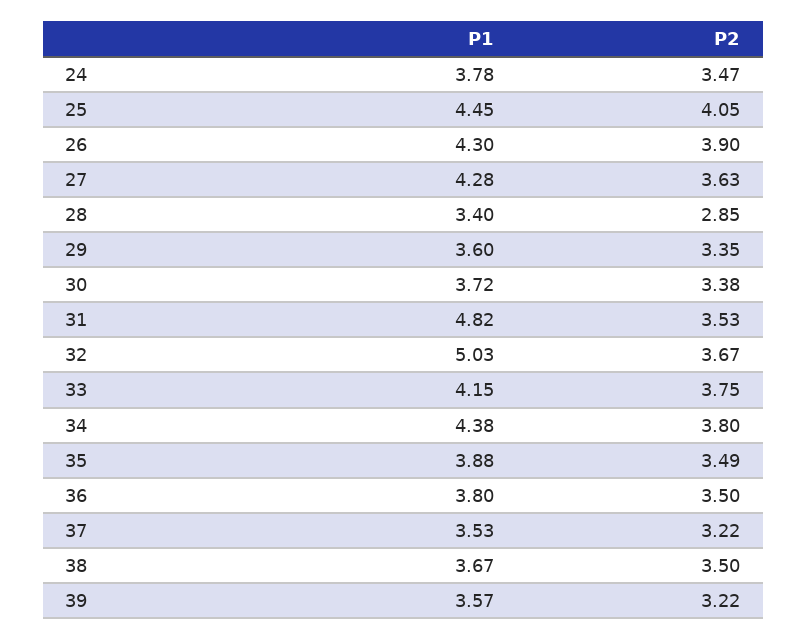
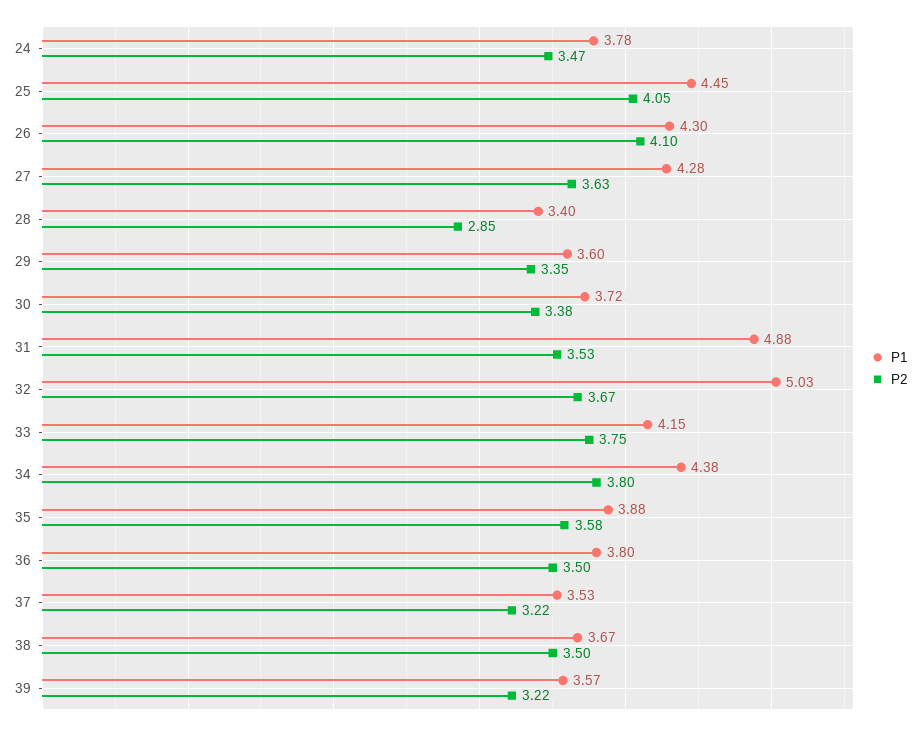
P2, 26: 3.9 -> 4.1
P1, 31: 4.82 -> 4.88
P2, 35: 3.49 -> 3.58

